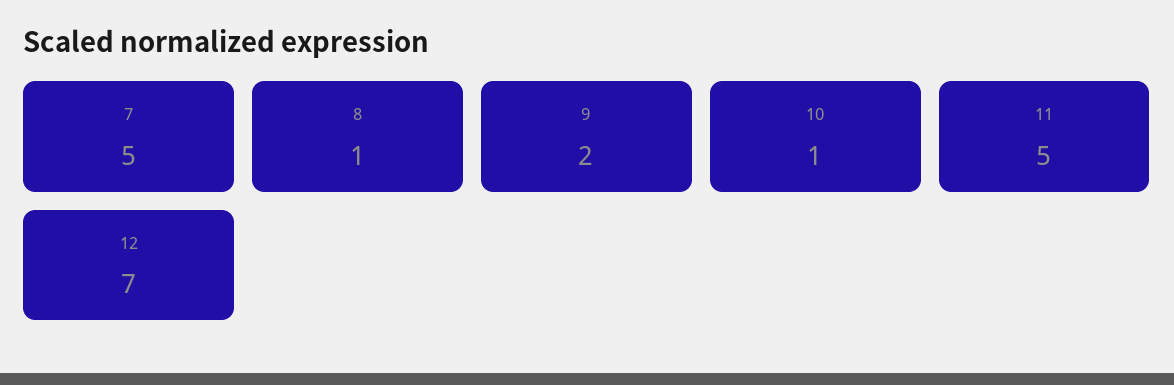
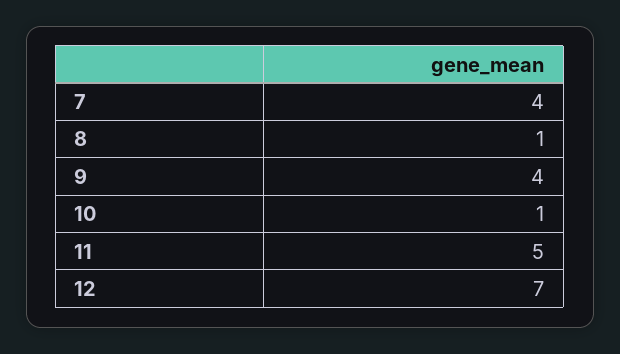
7: 5 -> 4
9: 2 -> 4

